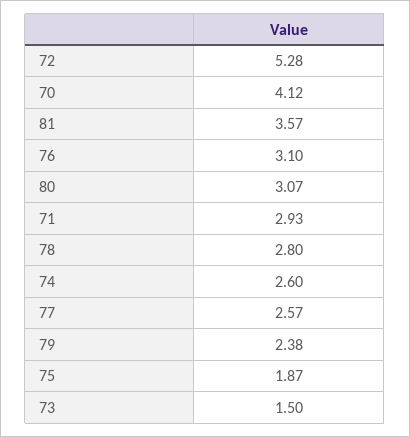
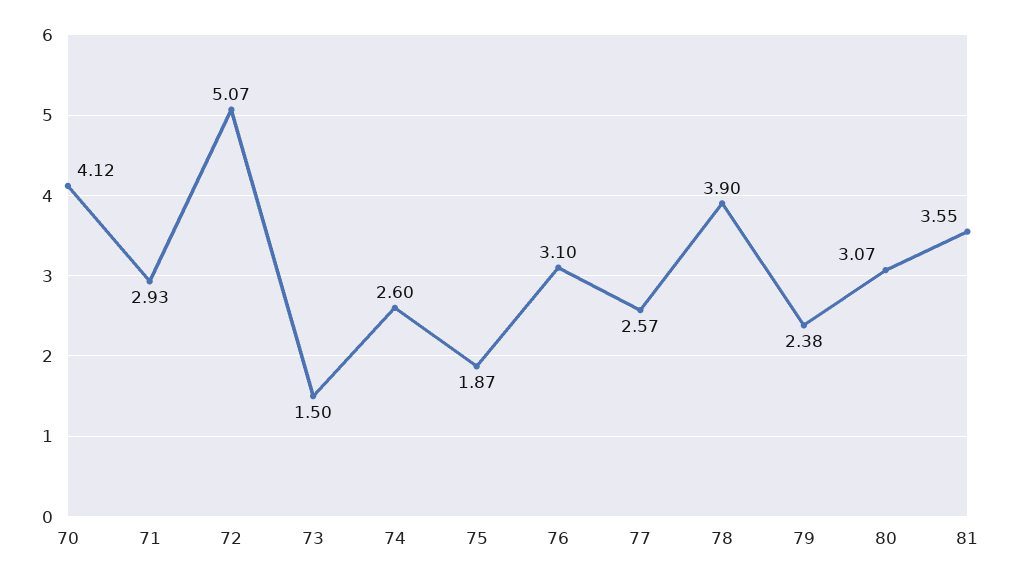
72: 5.28 -> 5.07
81: 3.57 -> 3.55
78: 2.8 -> 3.9

